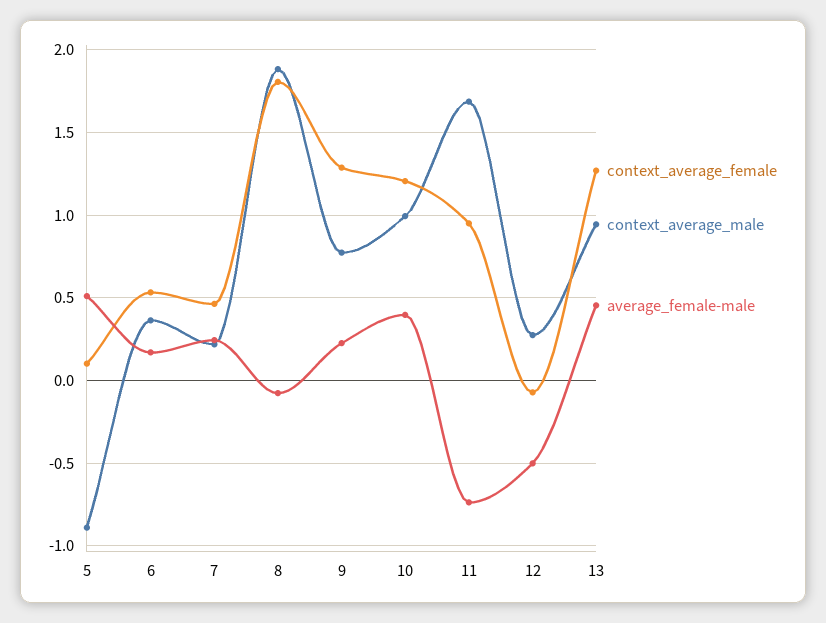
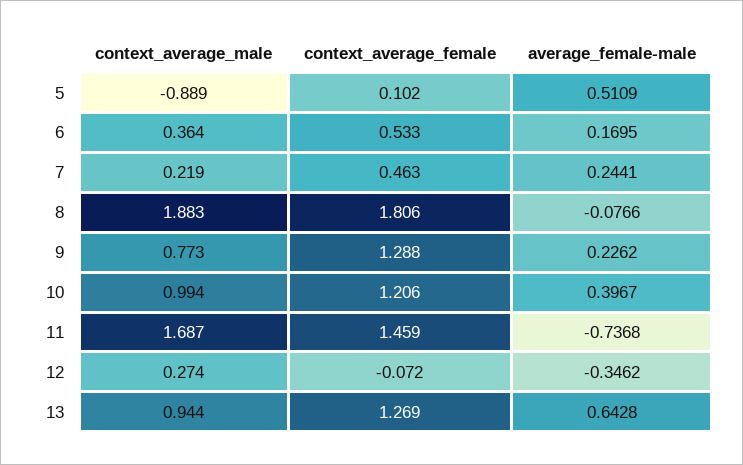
context_average_female, 11: 0.95 -> 1.459
average_female-male, 12: -0.5 -> -0.3462
average_female-male, 13: 0.45 -> 0.6428

